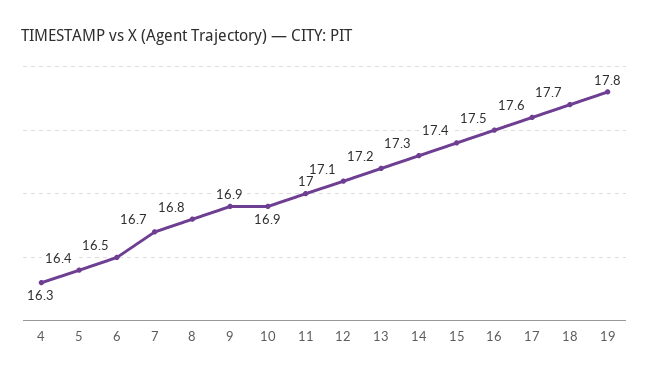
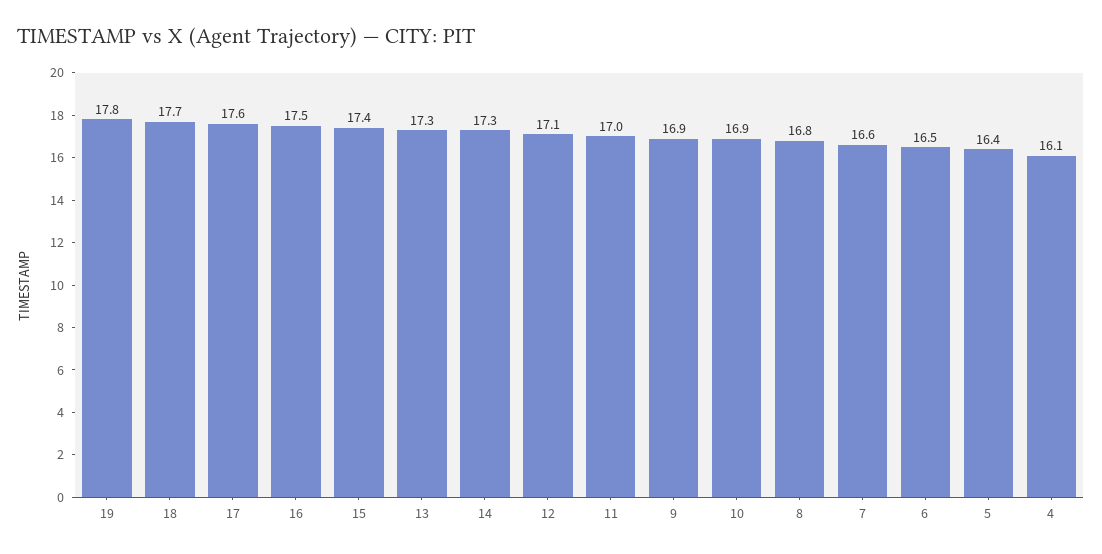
4: 16.3 -> 16.1
7: 16.7 -> 16.6
13: 17.2 -> 17.3

